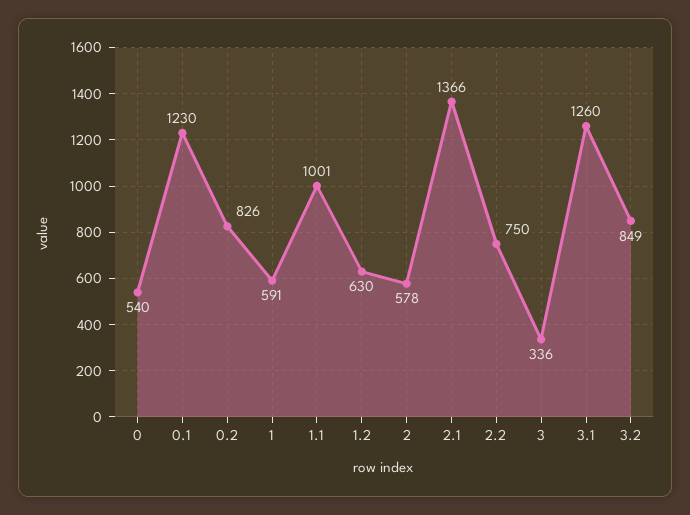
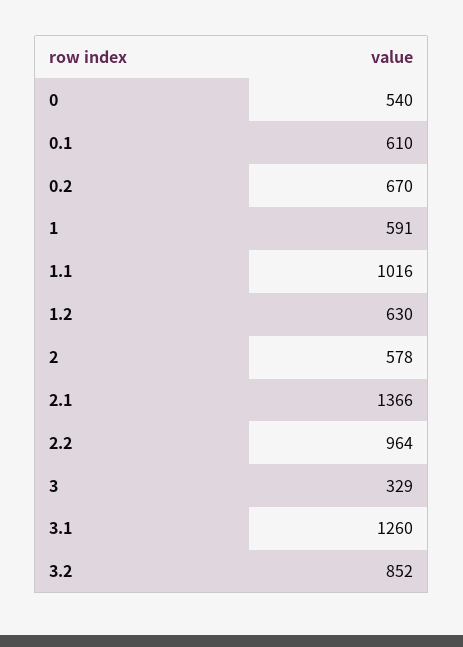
0.1: 1230 -> 610
0.2: 826 -> 670
1.1: 1001 -> 1016
2.2: 750 -> 964
3: 336 -> 329
3.2: 849 -> 852

